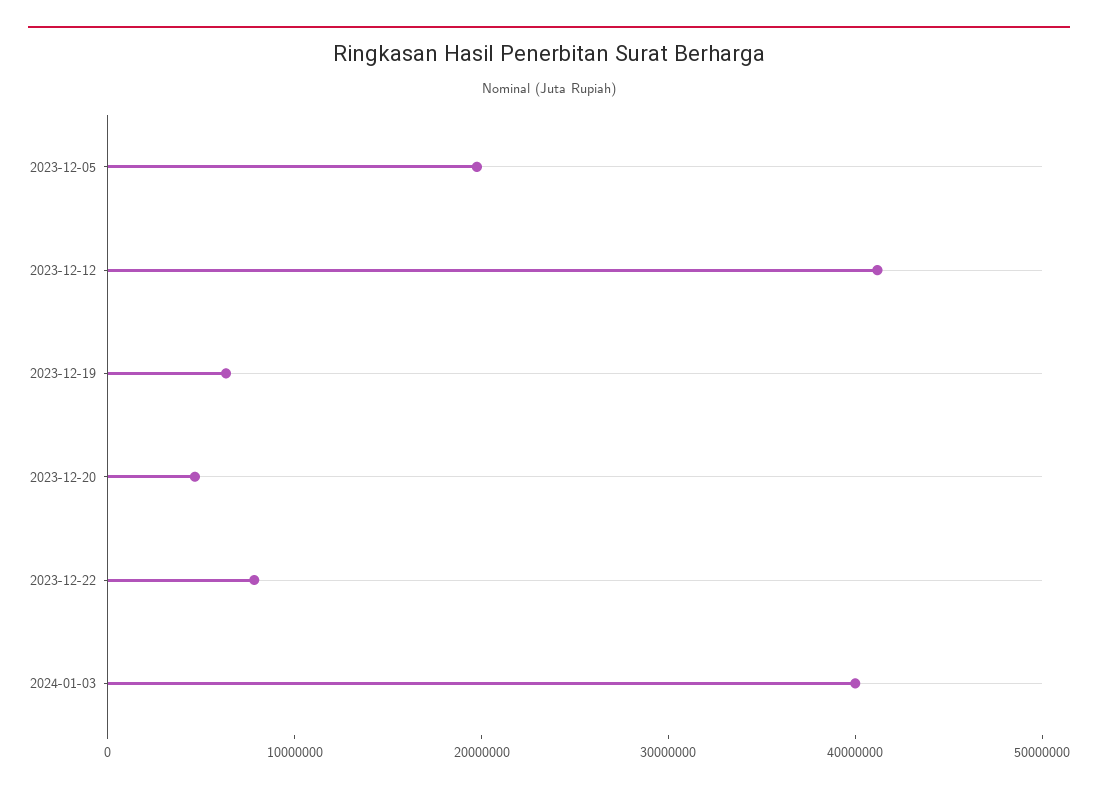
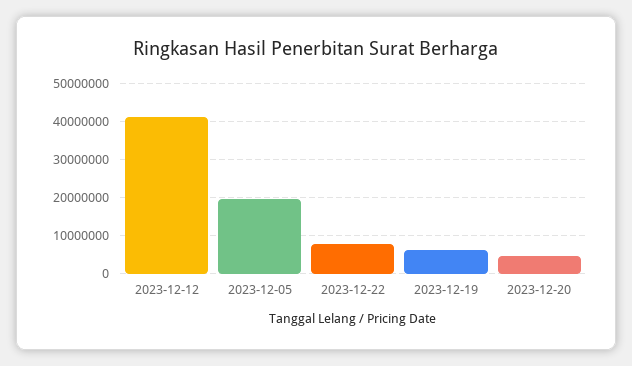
2024-01-03: 40000000 -> none

